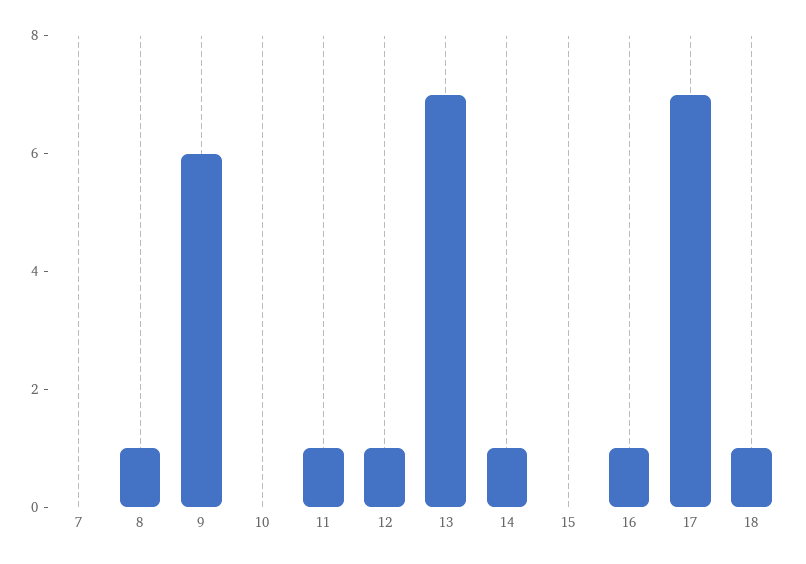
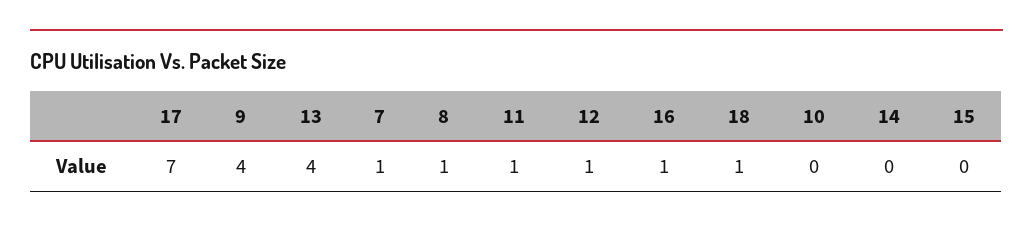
7: 0 -> 1
9: 6 -> 4
13: 7 -> 4
14: 1 -> 0

